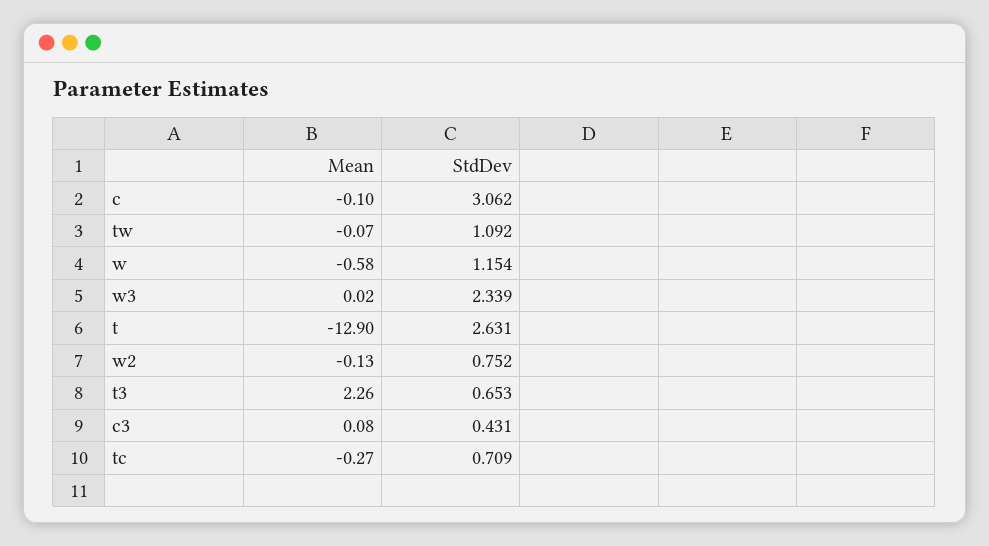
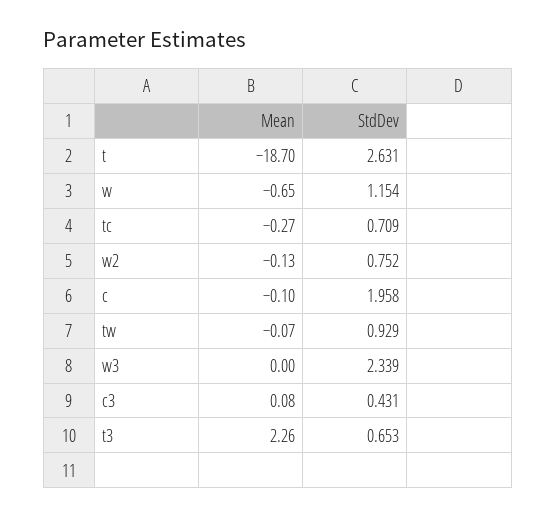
StdDev, c: 3.062 -> 1.958
StdDev, tw: 1.092 -> 0.929
Mean, w: -0.58 -> -0.65
Mean, w3: 0.02 -> 0
Mean, t: -12.9 -> -18.7

